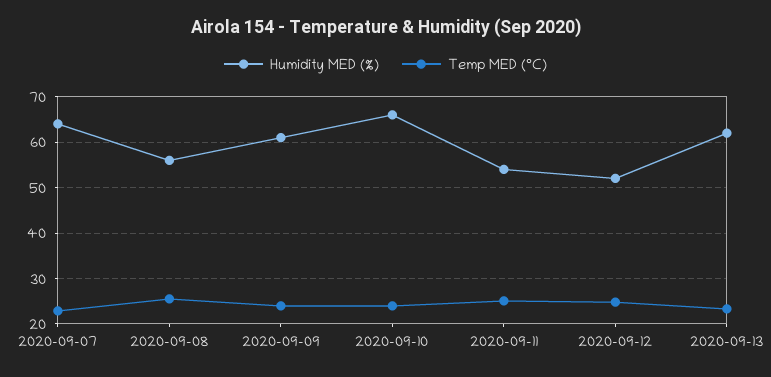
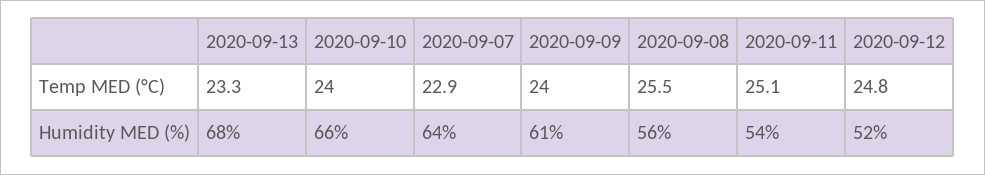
Humidity MED (%), 2020-09-13: 62 -> 68

